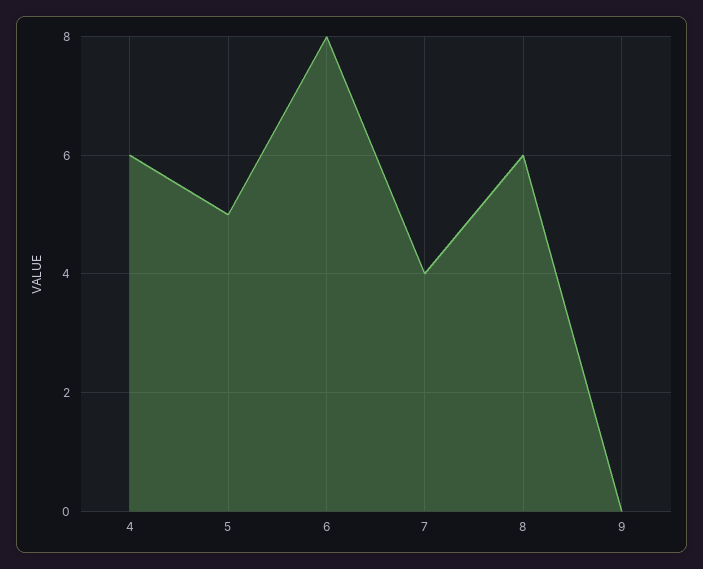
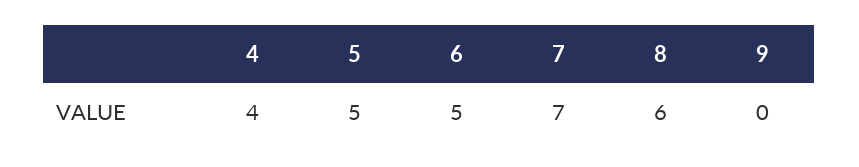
4: 6 -> 4
6: 8 -> 5
7: 4 -> 7

